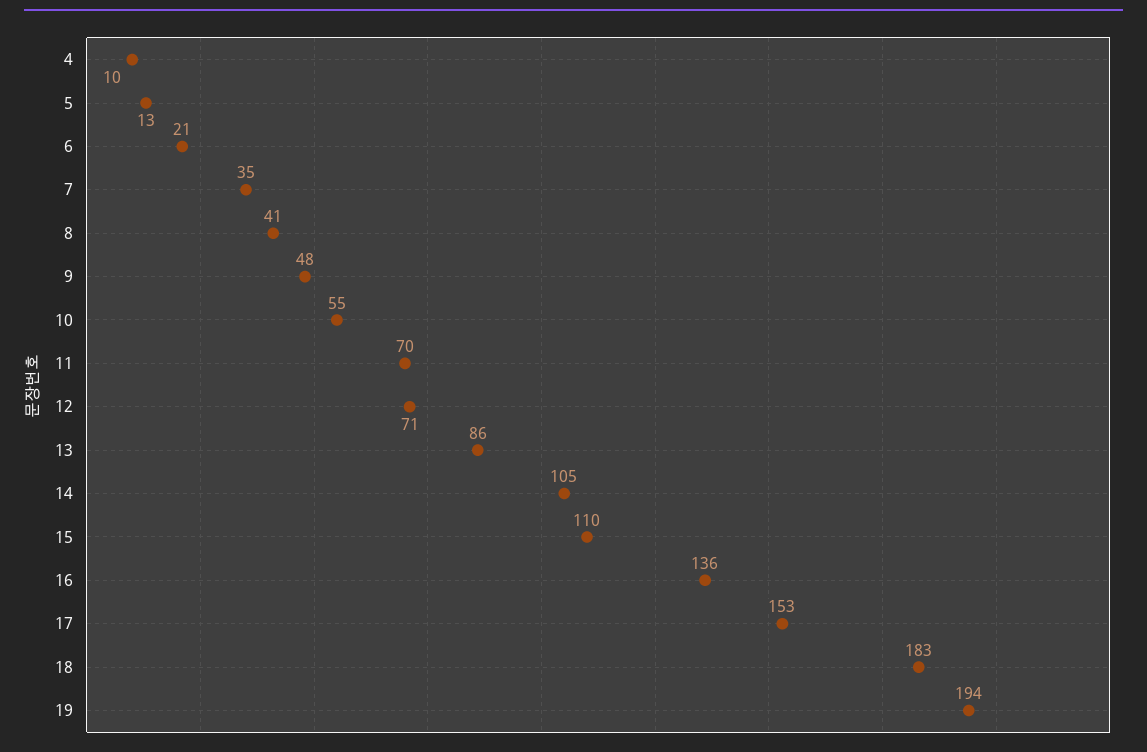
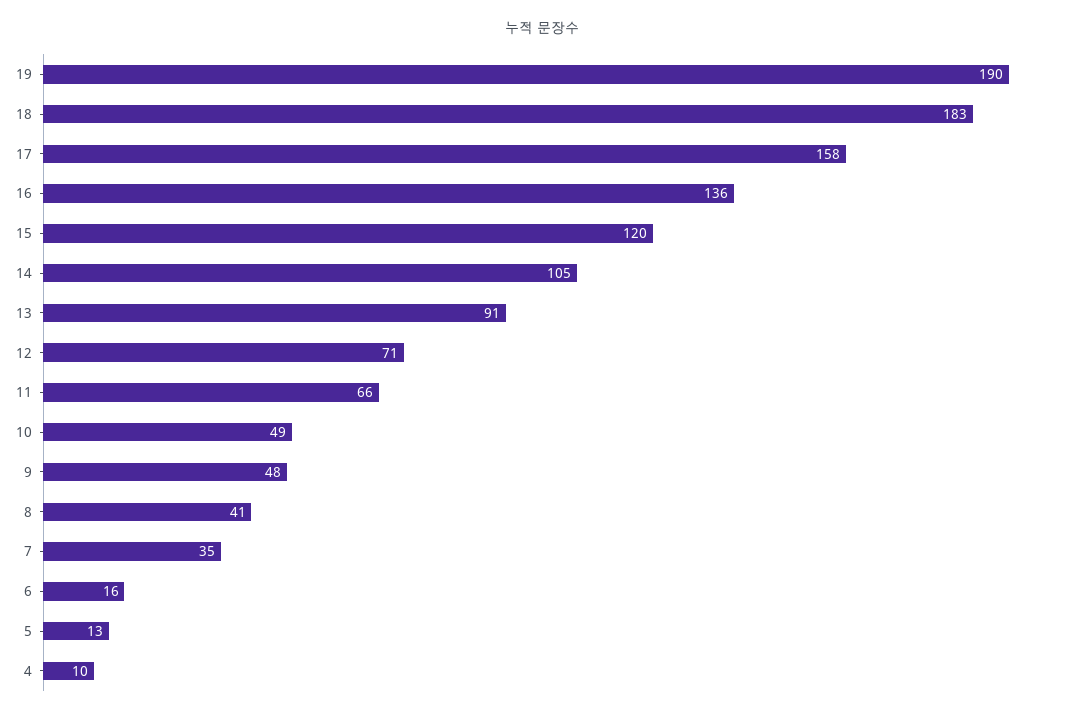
6: 21 -> 16
10: 55 -> 49
11: 70 -> 66
13: 86 -> 91
15: 110 -> 120
17: 153 -> 158
19: 194 -> 190

